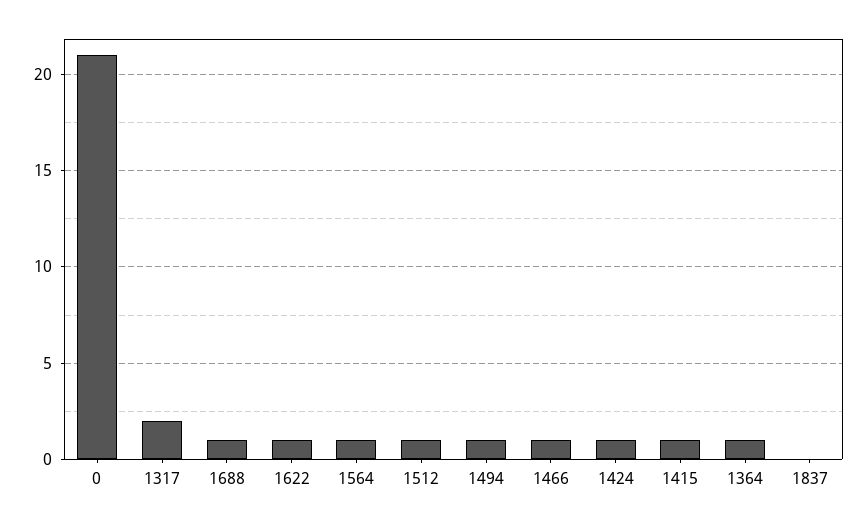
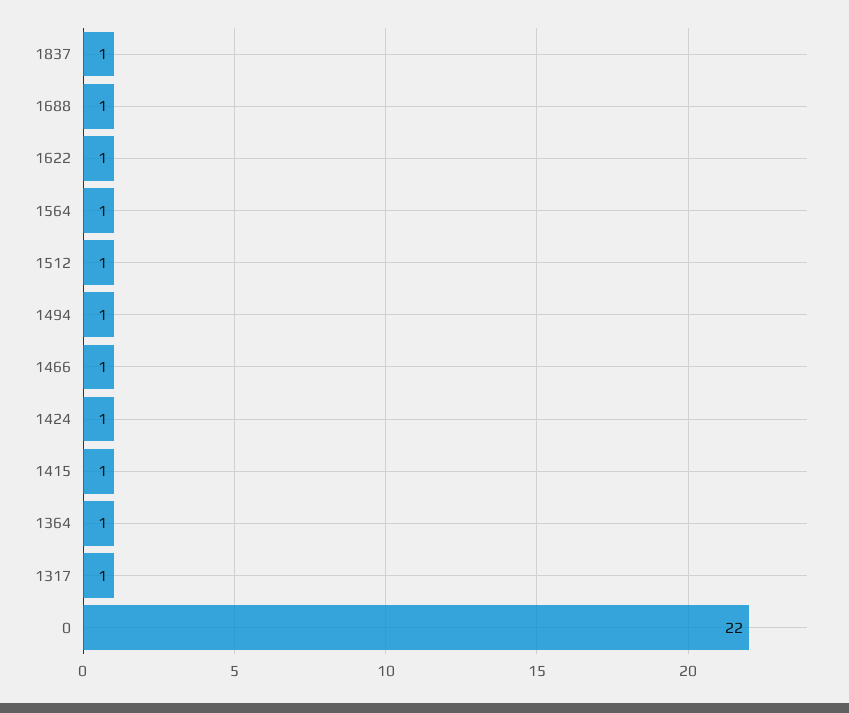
0: 21 -> 22
1317: 2 -> 1
1837: 0 -> 1

